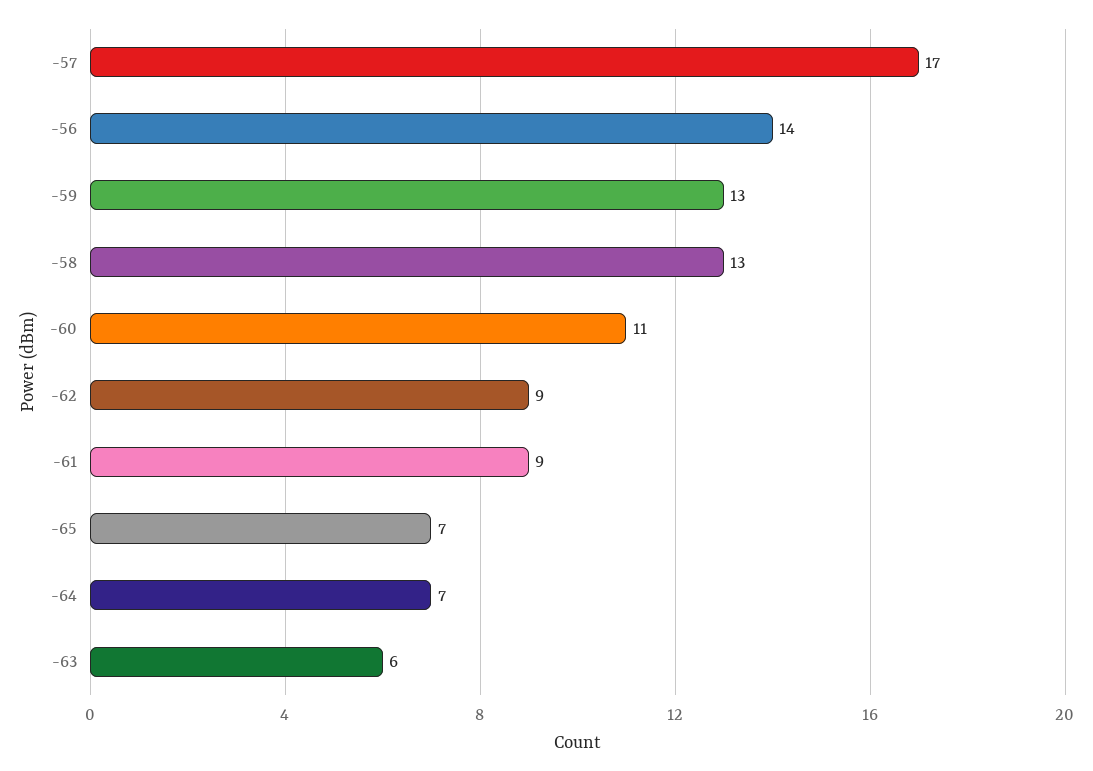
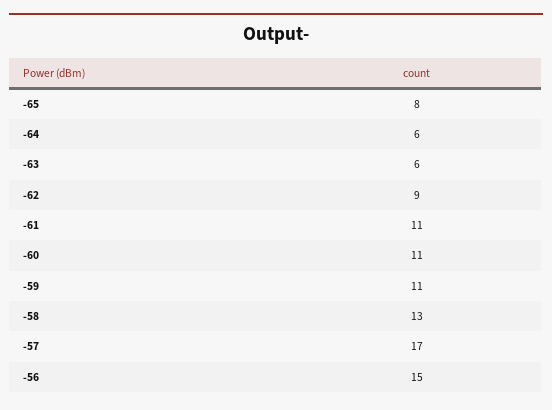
-56: 14 -> 15
-59: 13 -> 11
-61: 9 -> 11
-65: 7 -> 8
-64: 7 -> 6

